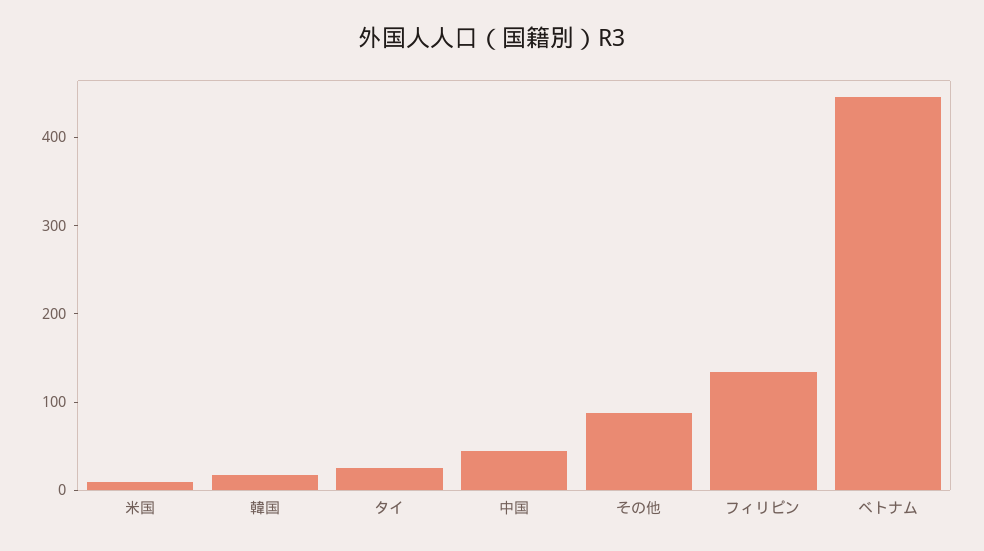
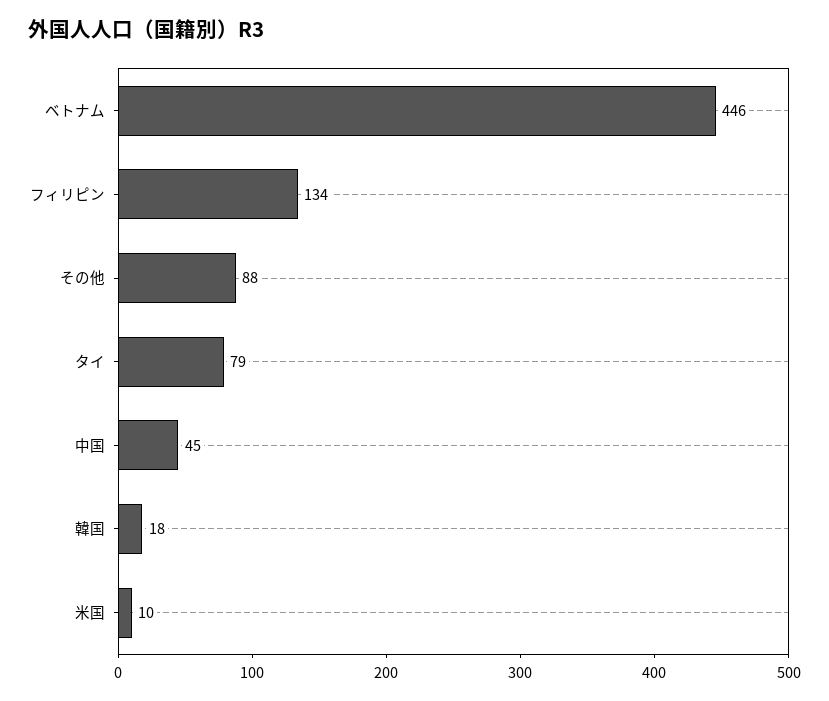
タイ: 20 -> 79

